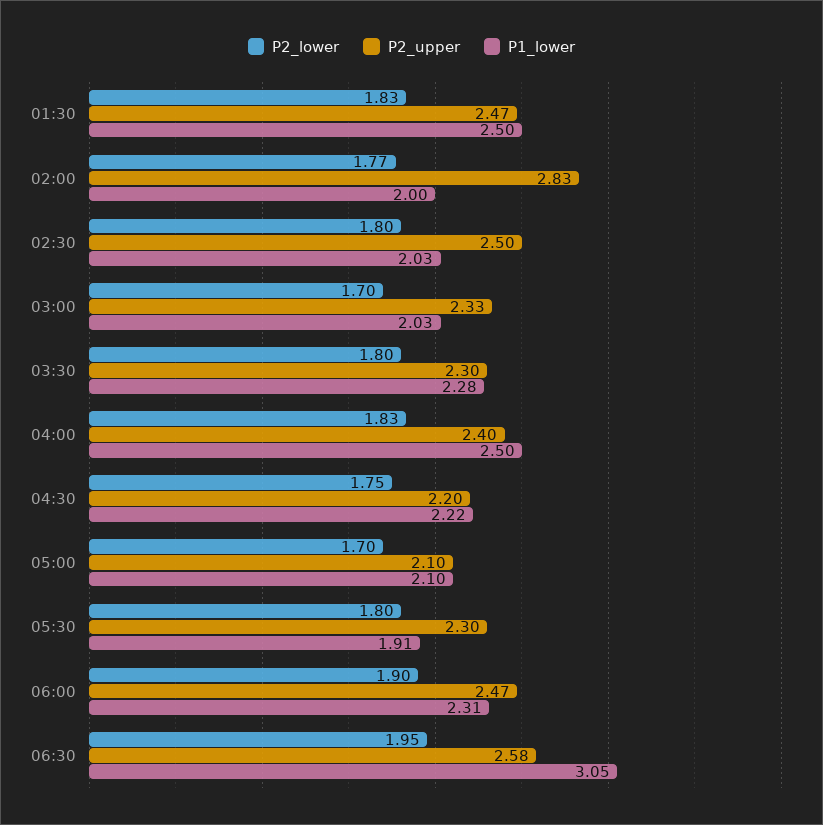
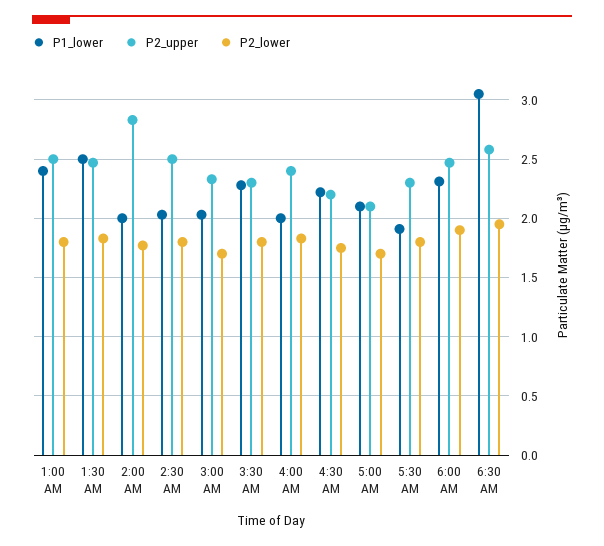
P1_lower, 04:00: 2.5 -> 2
P1_lower, 1:00 AM: none -> 2.4
P2_upper, 1:00 AM: none -> 2.5
P2_lower, 1:00 AM: none -> 1.8

